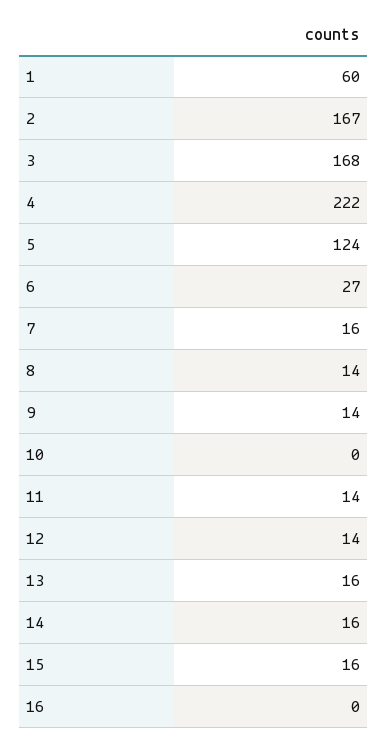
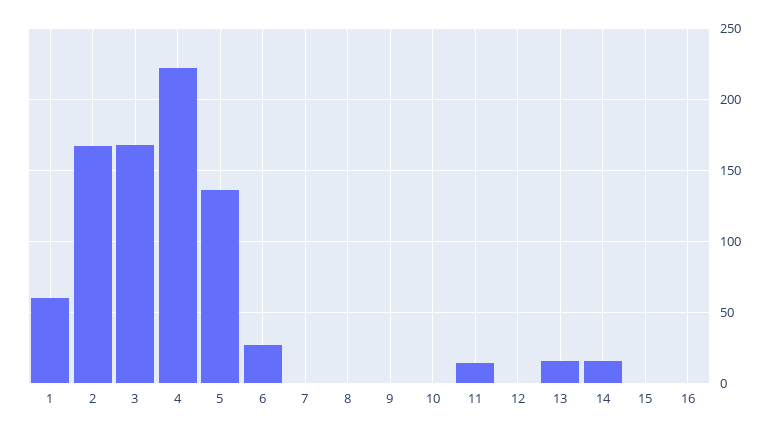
5: 124 -> 135
7: 16 -> 0
8: 14 -> 0
9: 14 -> 0
12: 14 -> 0
15: 16 -> 0

